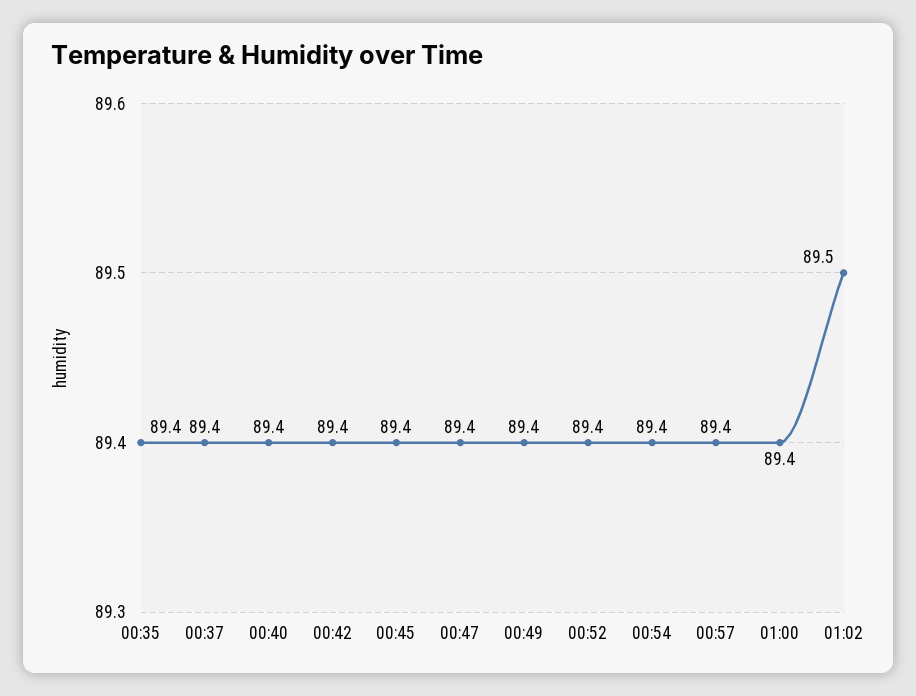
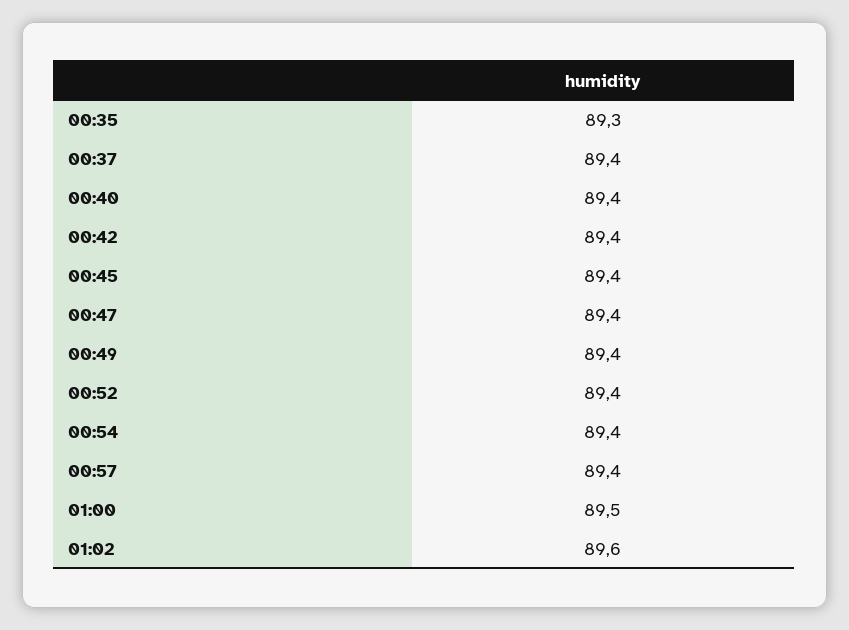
00:35: 89.4 -> 89.3
01:00: 89.4 -> 89.5
01:02: 89.5 -> 89.6

